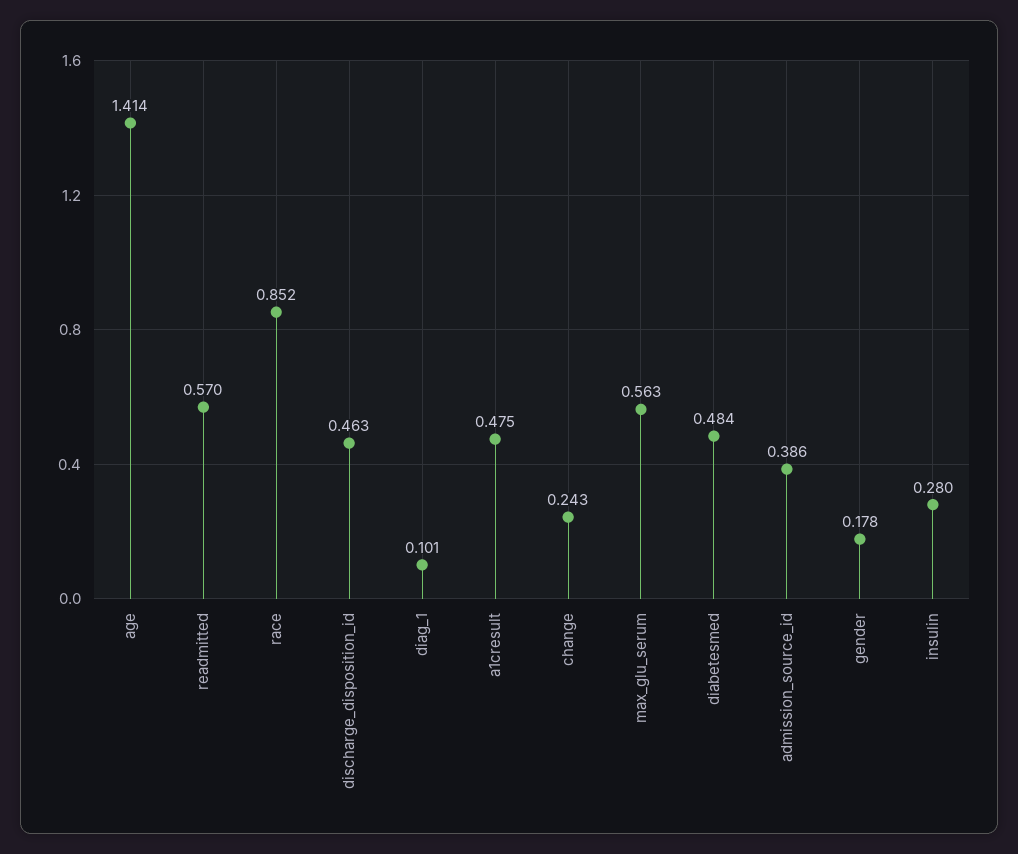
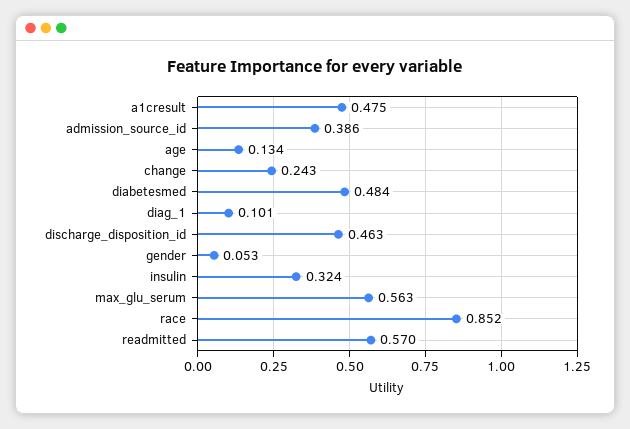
age: 1.414 -> 0.134
gender: 0.178 -> 0.053
insulin: 0.28 -> 0.324

